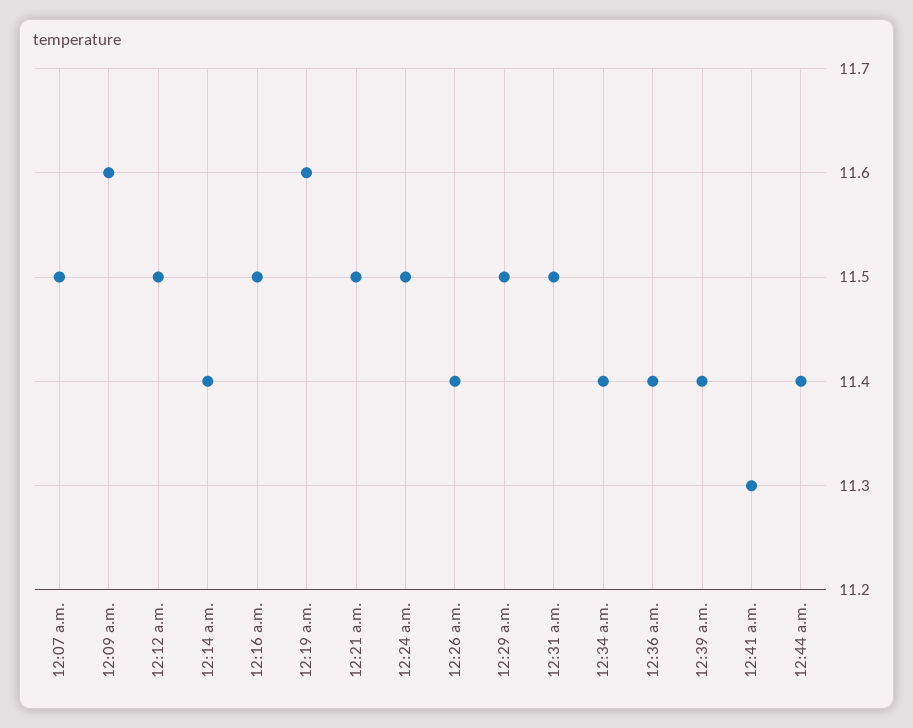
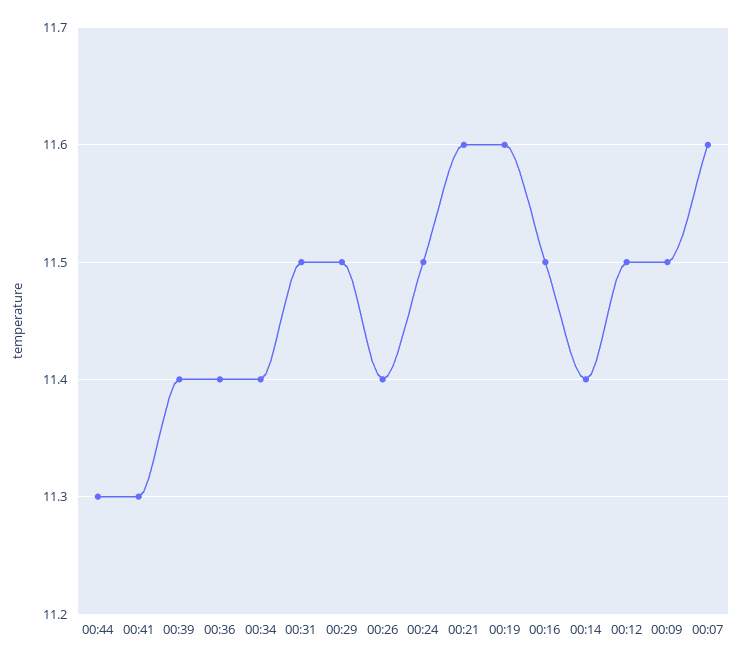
12:07 a.m.: 11.5 -> 11.6
12:09 a.m.: 11.6 -> 11.5
12:21 a.m.: 11.5 -> 11.6
12:44 a.m.: 11.4 -> 11.3

